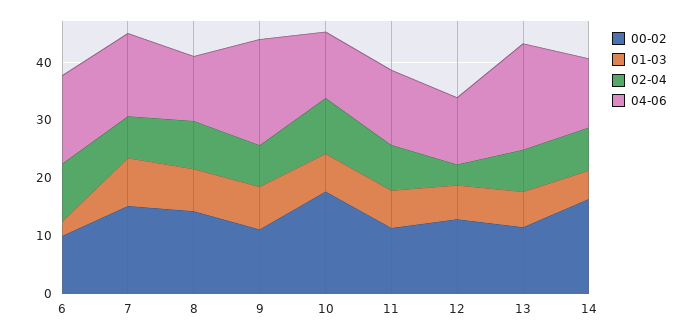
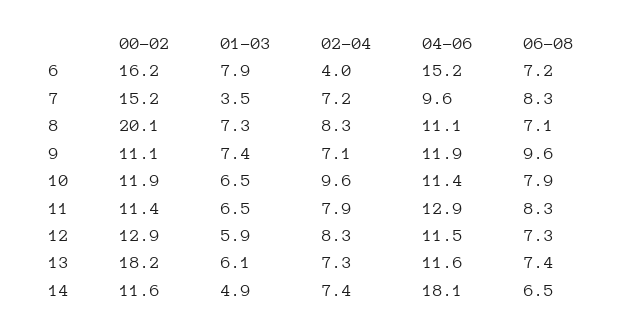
00-02, 6: 10 -> 16.2
01-03, 6: 2 -> 7.9
02-04, 6: 10 -> 4
01-03, 7: 8 -> 3.5
04-06, 7: 14 -> 9.6
00-02, 8: 14 -> 20.1
04-06, 9: 18 -> 11.9
00-02, 10: 18 -> 11.9
02-04, 12: 4 -> 8.3
00-02, 13: 12 -> 18.2
04-06, 13: 18 -> 11.6
00-02, 14: 16 -> 11.6
04-06, 14: 12 -> 18.1
06-08, 6: none -> 7.2
06-08, 7: none -> 8.3
06-08, 8: none -> 7.1
06-08, 9: none -> 9.6
06-08, 10: none -> 7.9
06-08, 11: none -> 8.3
06-08, 12: none -> 7.3
06-08, 13: none -> 7.4
06-08, 14: none -> 6.5

